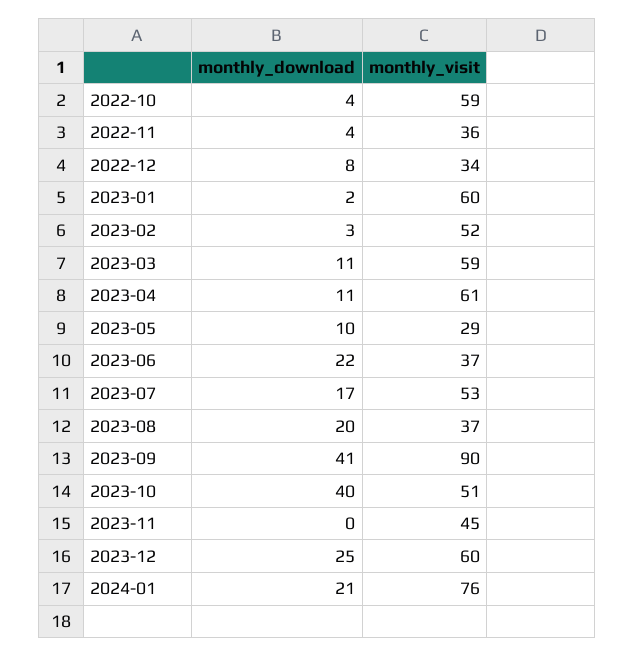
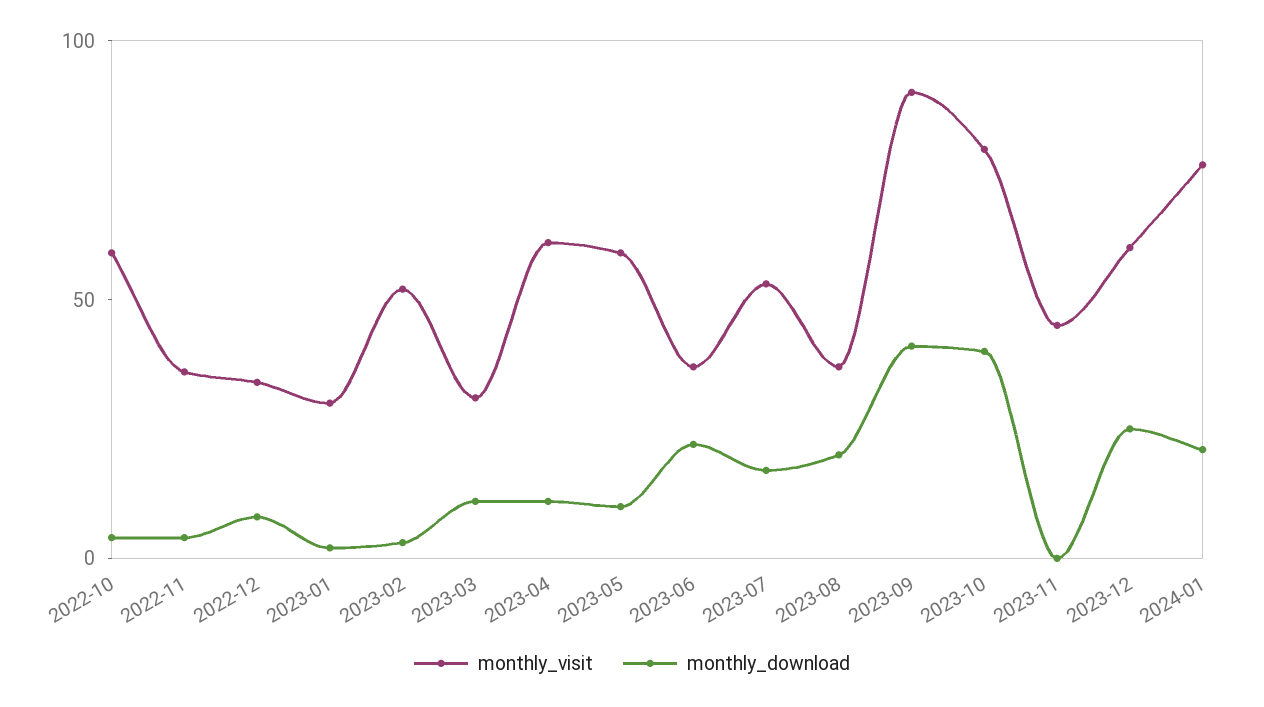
monthly_visit, 2023-01: 60 -> 30
monthly_visit, 2023-03: 59 -> 30
monthly_visit, 2023-05: 29 -> 60
monthly_visit, 2023-10: 51 -> 80

